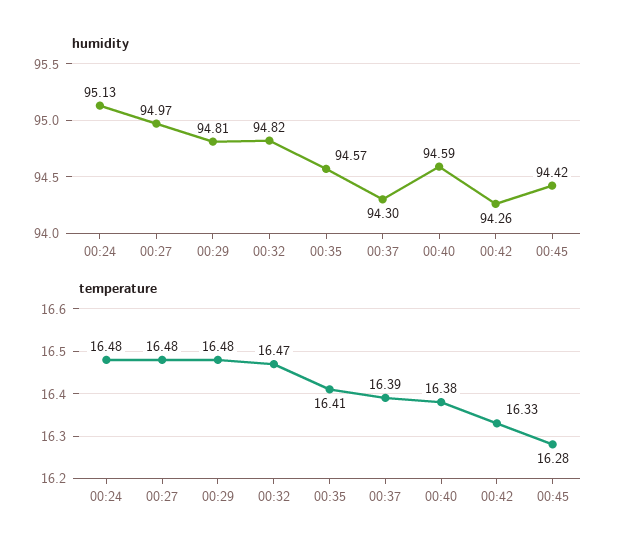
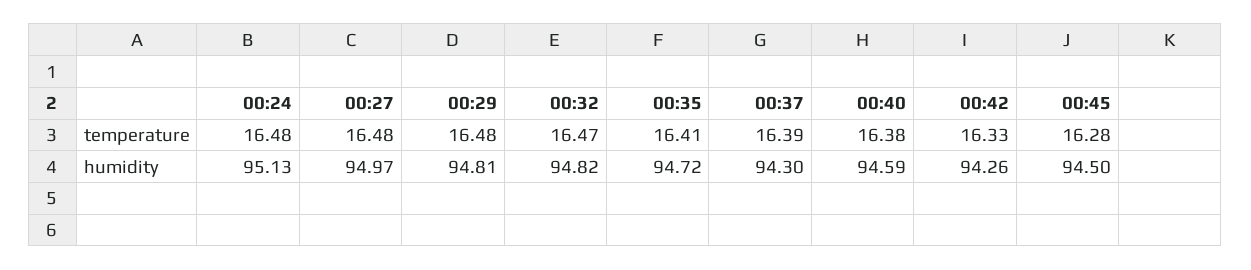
humidity, 00:35: 94.57 -> 94.72
humidity, 00:45: 94.42 -> 94.5

